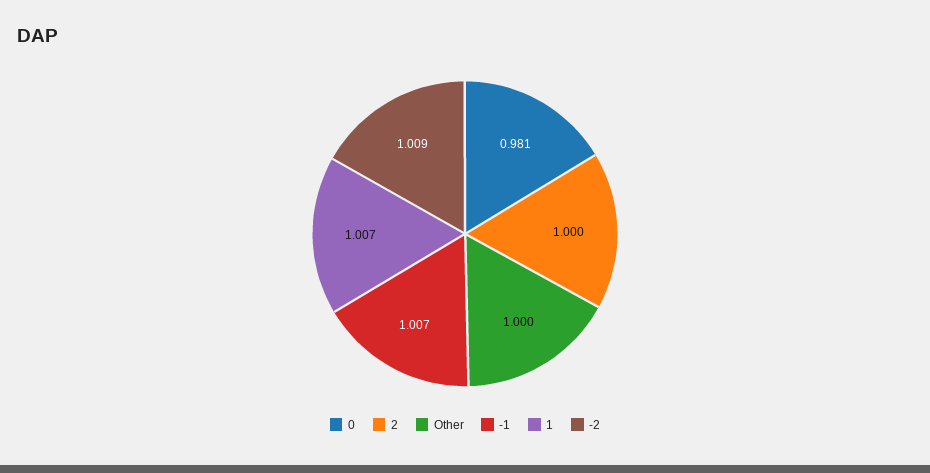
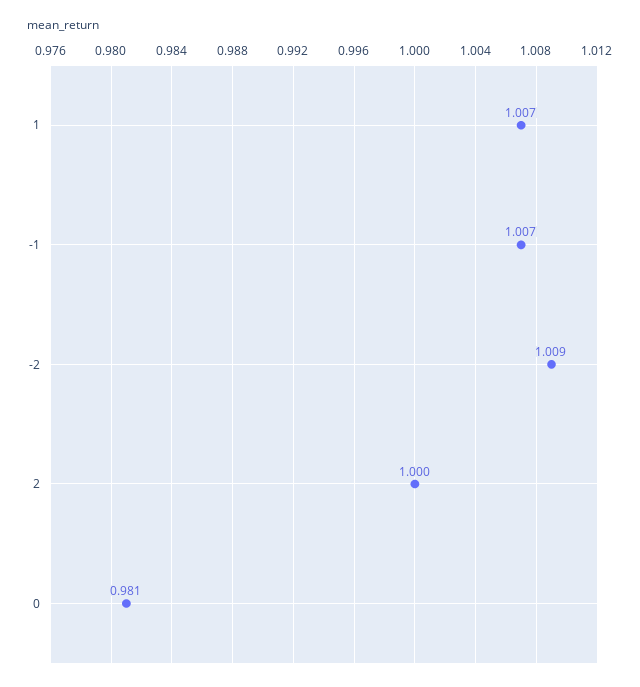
Other: 1 -> none

